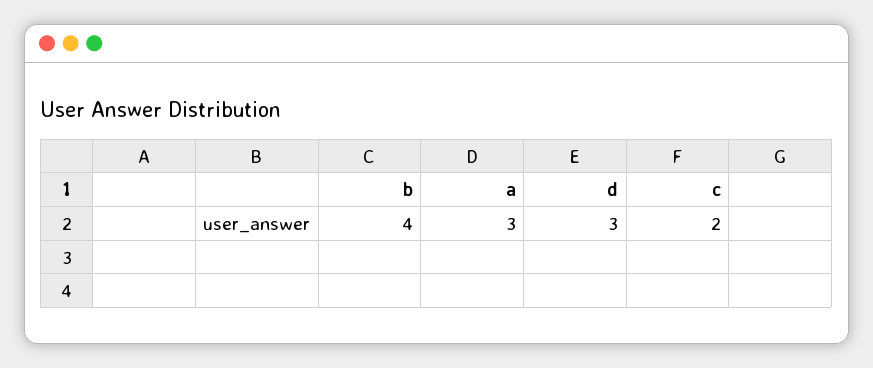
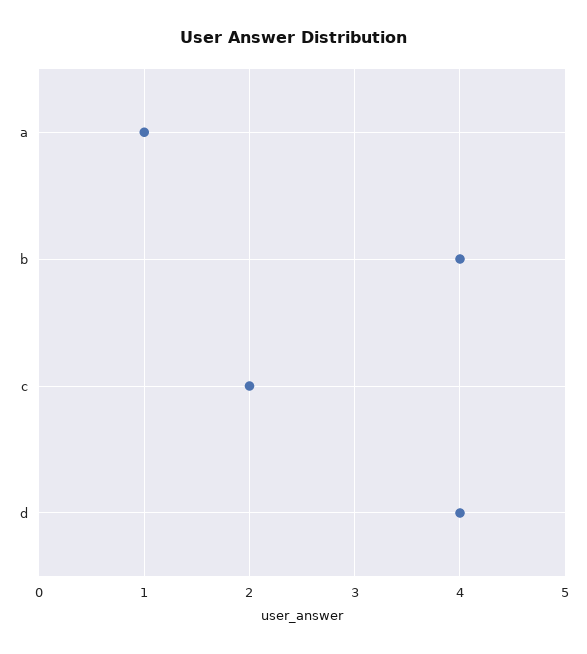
a: 3 -> 1
d: 3 -> 4

